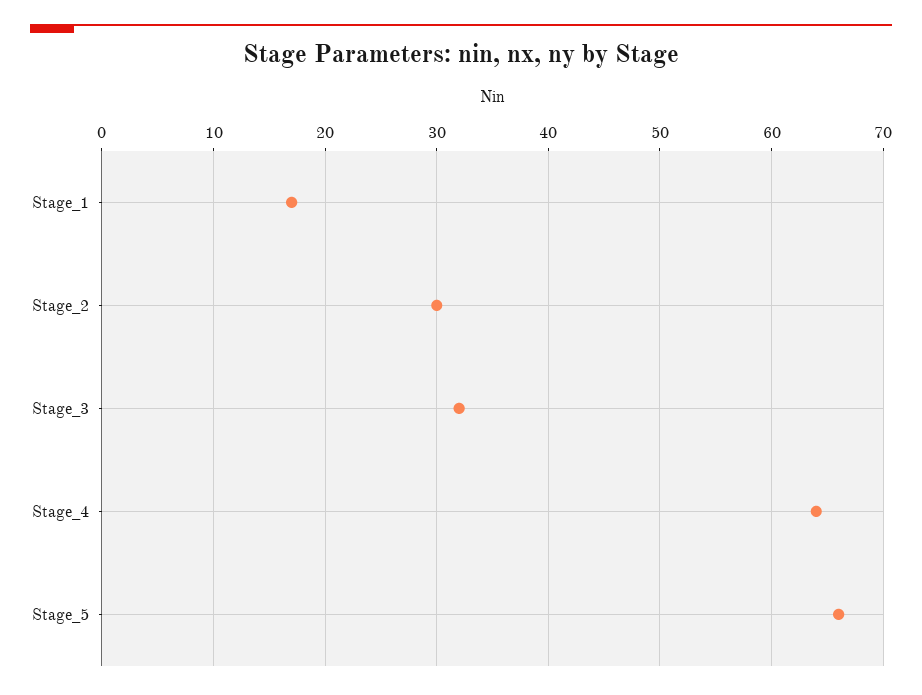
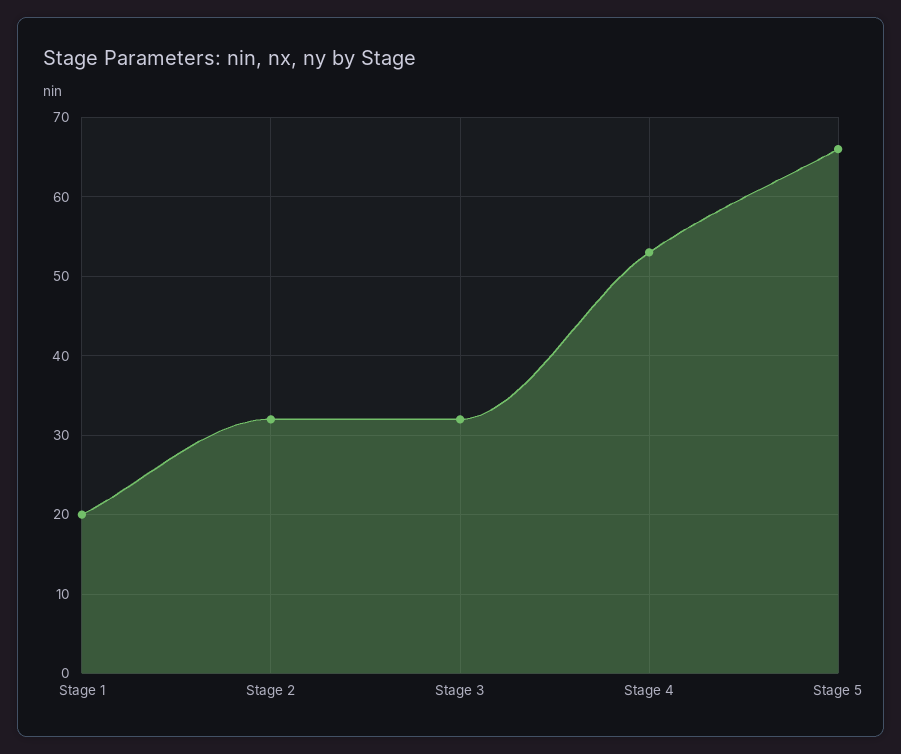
Stage_1: 17 -> 20
Stage_2: 30 -> 32
Stage_4: 64 -> 53

